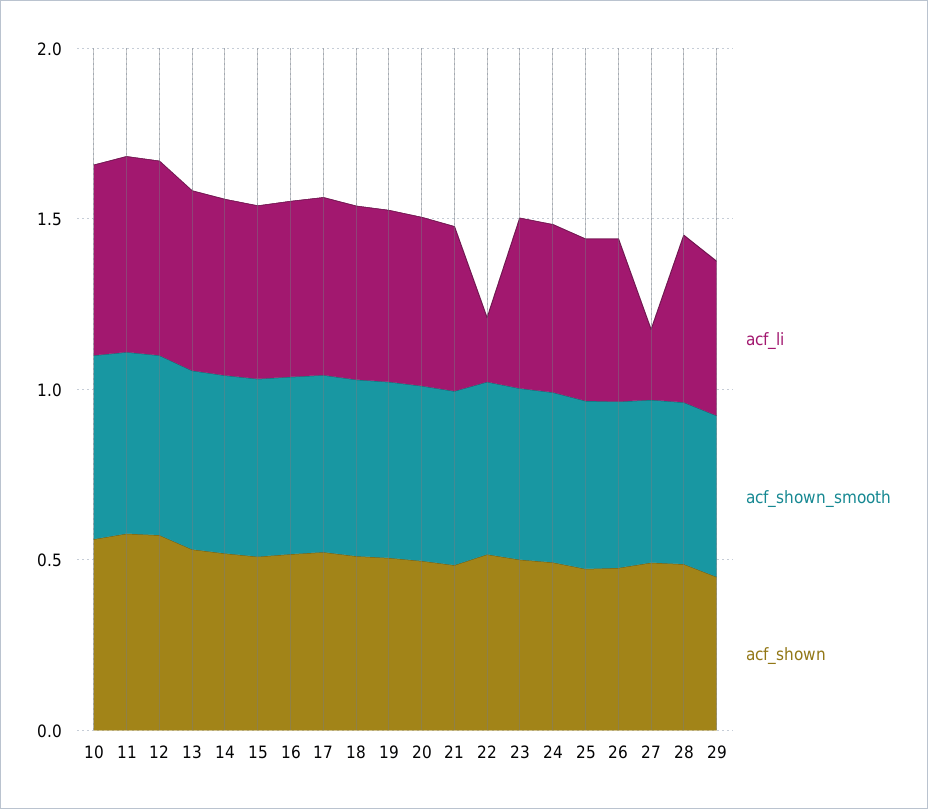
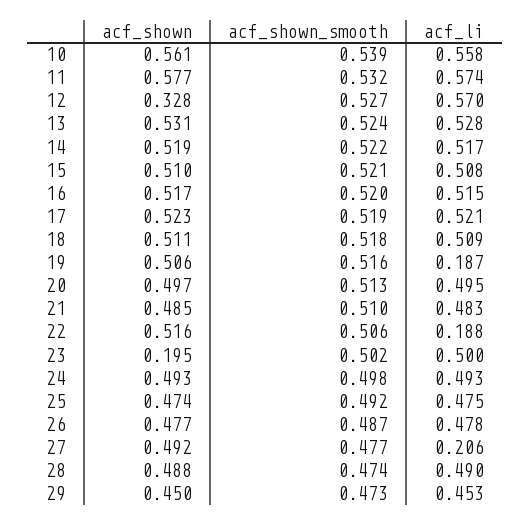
acf_shown, 12: 0.6 -> 0.328
acf_li, 19: 0.5 -> 0.187
acf_shown, 23: 0.5 -> 0.195

